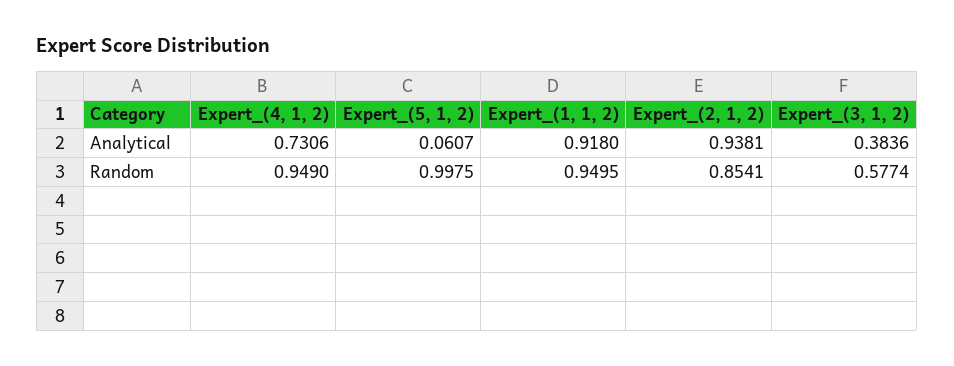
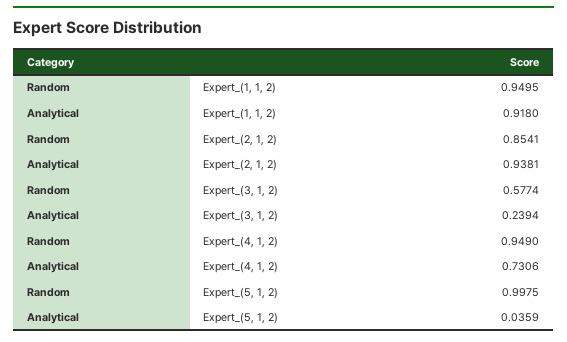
Expert_(5, 1, 2), Analytical: 0.0607 -> 0.0359
Expert_(3, 1, 2), Analytical: 0.3836 -> 0.2394

